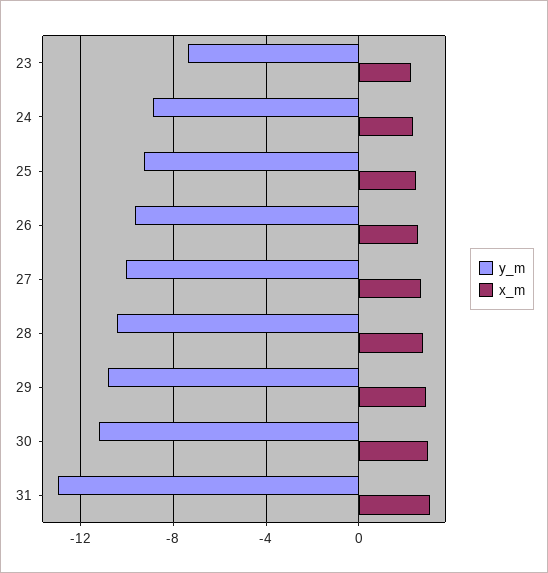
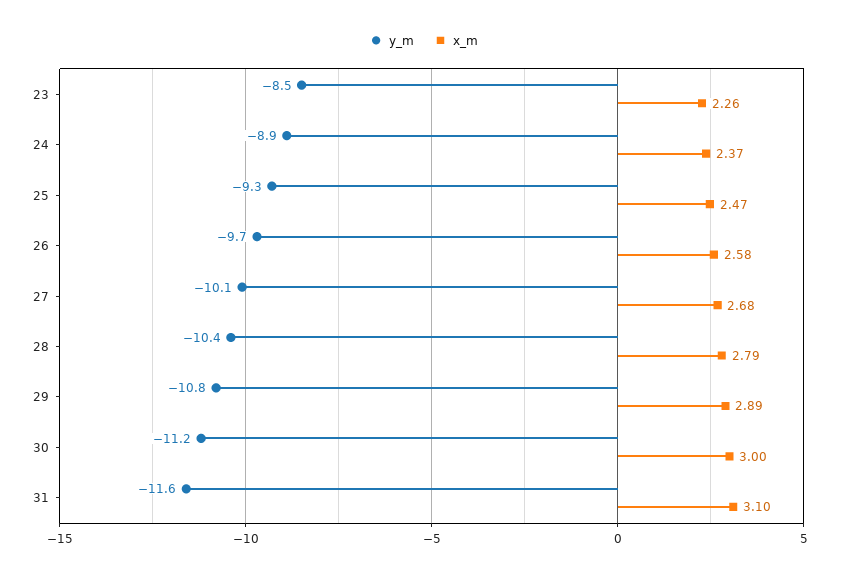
y_m, 23: -7.5 -> -8.5
y_m, 31: -13 -> -11.6

